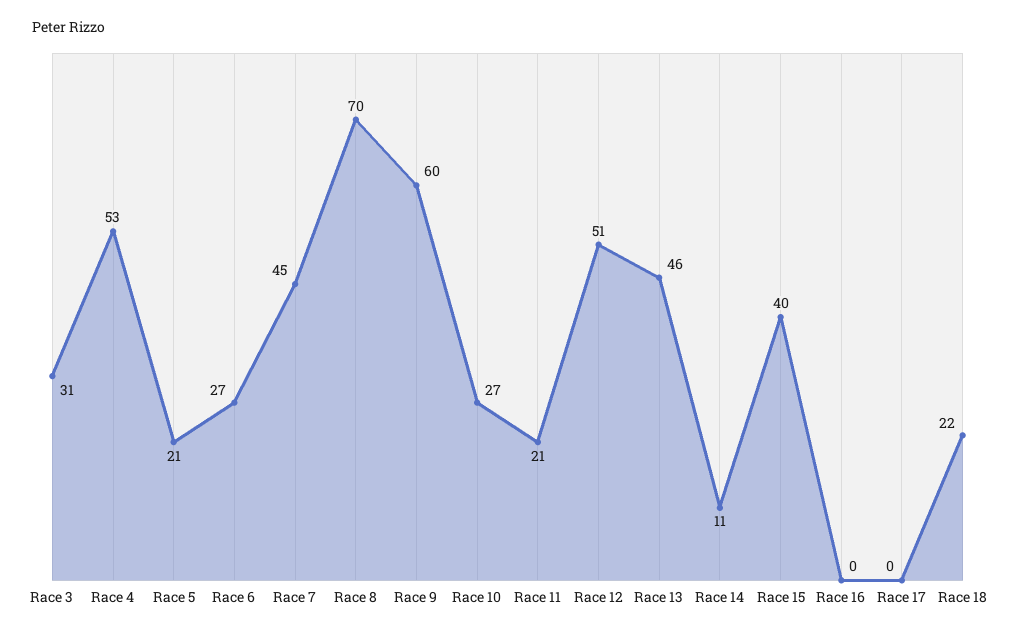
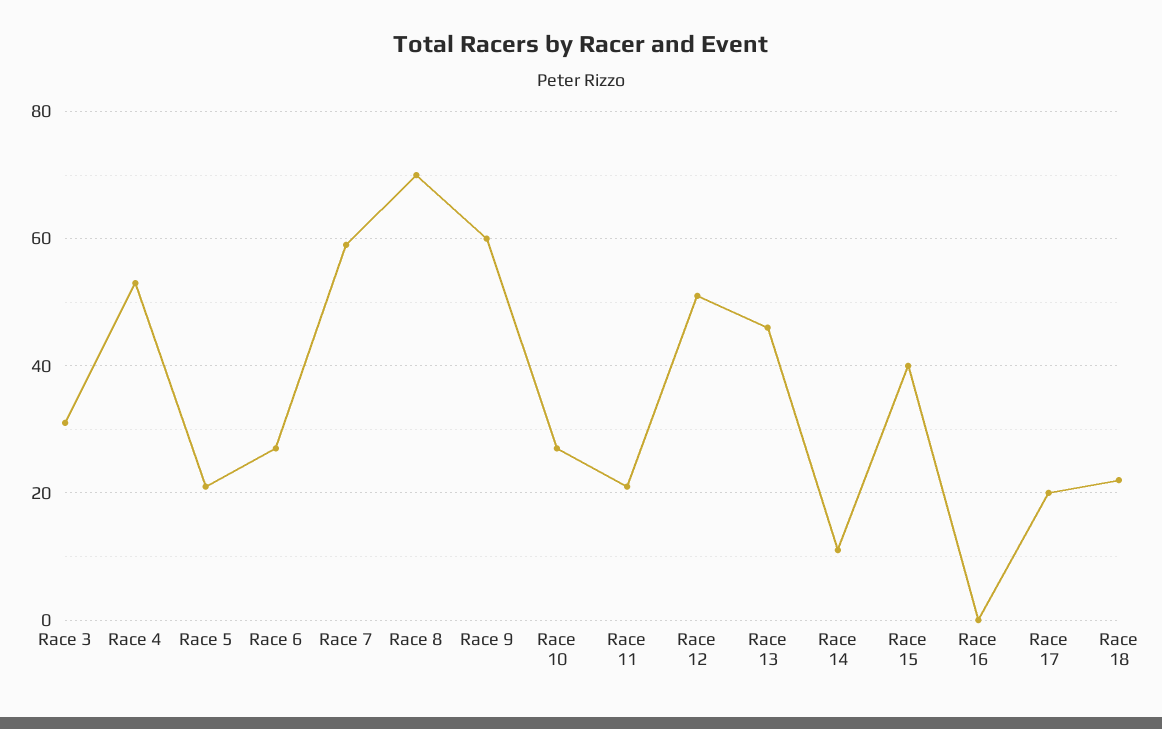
Race 7: 45 -> 60
Race 17: 0 -> 20

